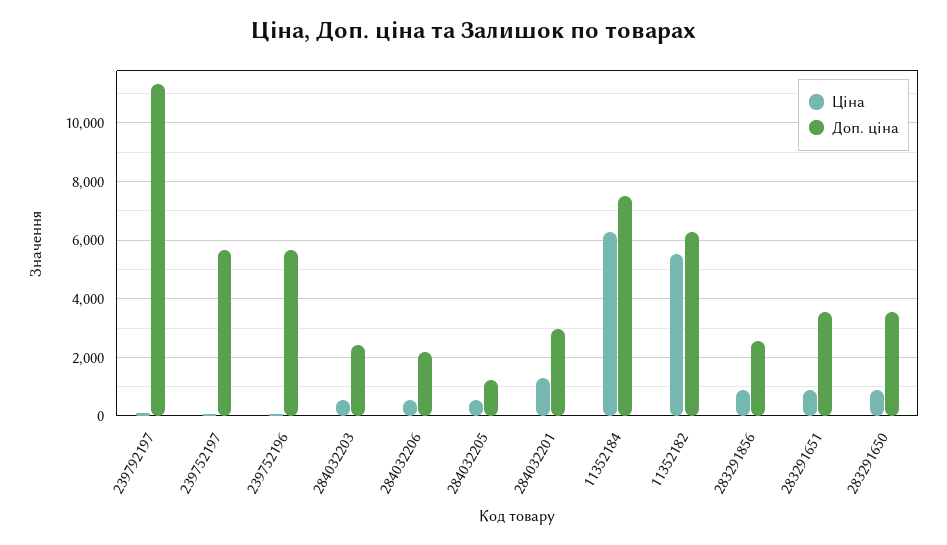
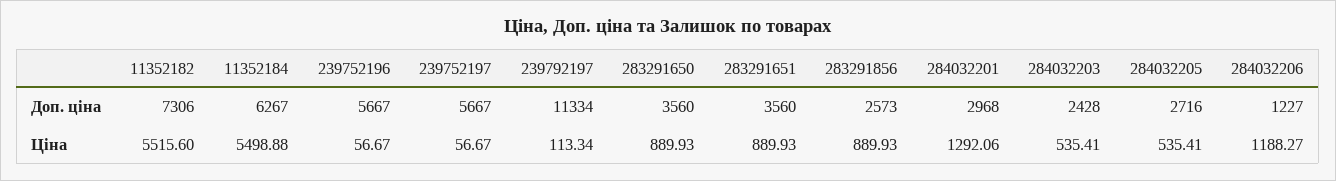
Ціна, 284032206: 500 -> 1188.27
Доп. ціна, 284032206: 2250 -> 1227
Доп. ціна, 284032205: 1250 -> 2716
Ціна, 11352184: 6250 -> 5498.88
Доп. ціна, 11352184: 7500 -> 6267
Доп. ціна, 11352182: 6250 -> 7306

